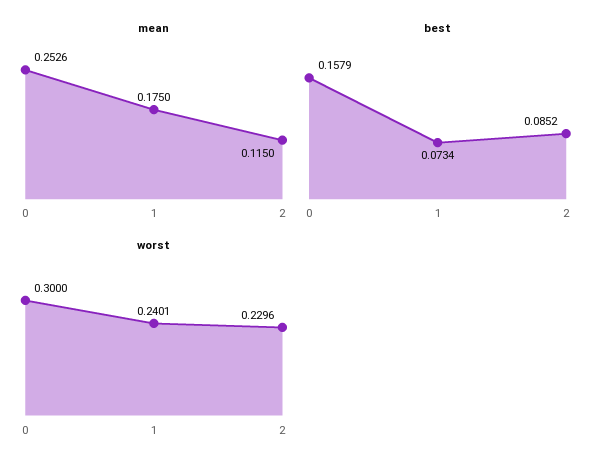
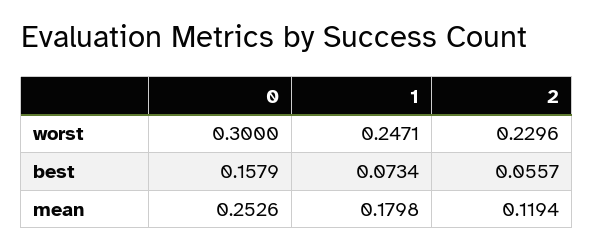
mean, 1: 0.175 -> 0.1798
mean, 2: 0.115 -> 0.1194
best, 2: 0.0852 -> 0.0557
worst, 1: 0.2401 -> 0.2471

